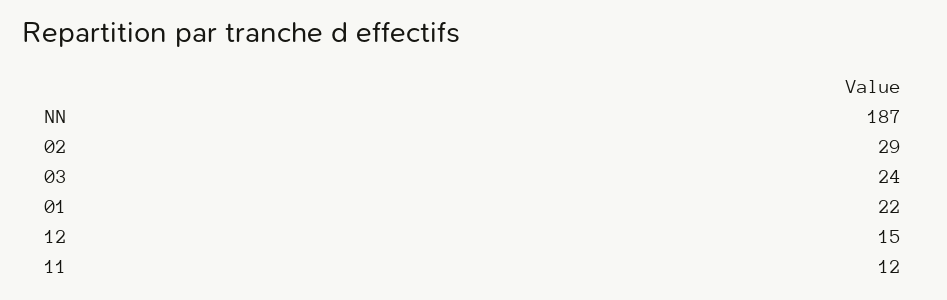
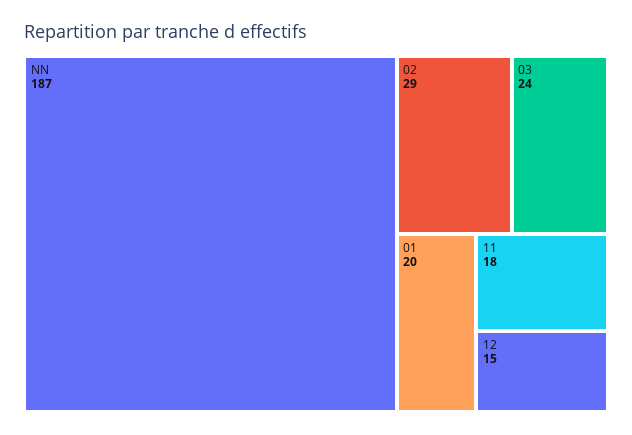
01: 22 -> 20
11: 12 -> 18

